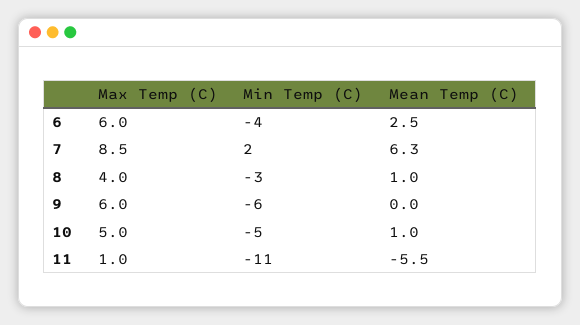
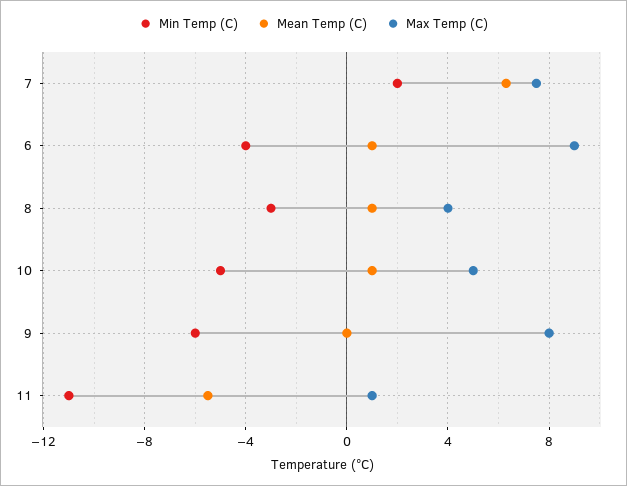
Max Temp (C), 6: 6 -> 9
Mean Temp (C), 6: 2.5 -> 1
Max Temp (C), 7: 8.5 -> 7.5
Max Temp (C), 9: 6 -> 8

